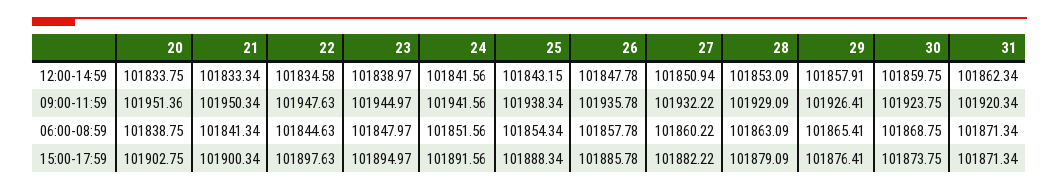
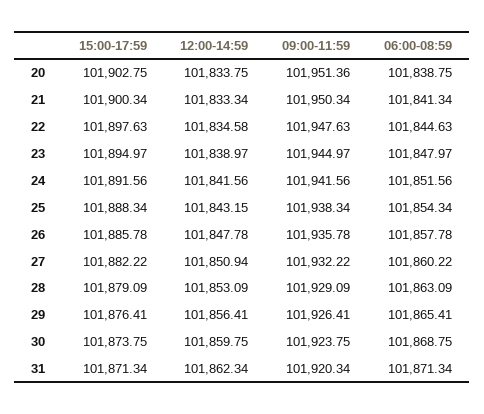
29, 12:00-14:59: 101857.91 -> 101856.41

